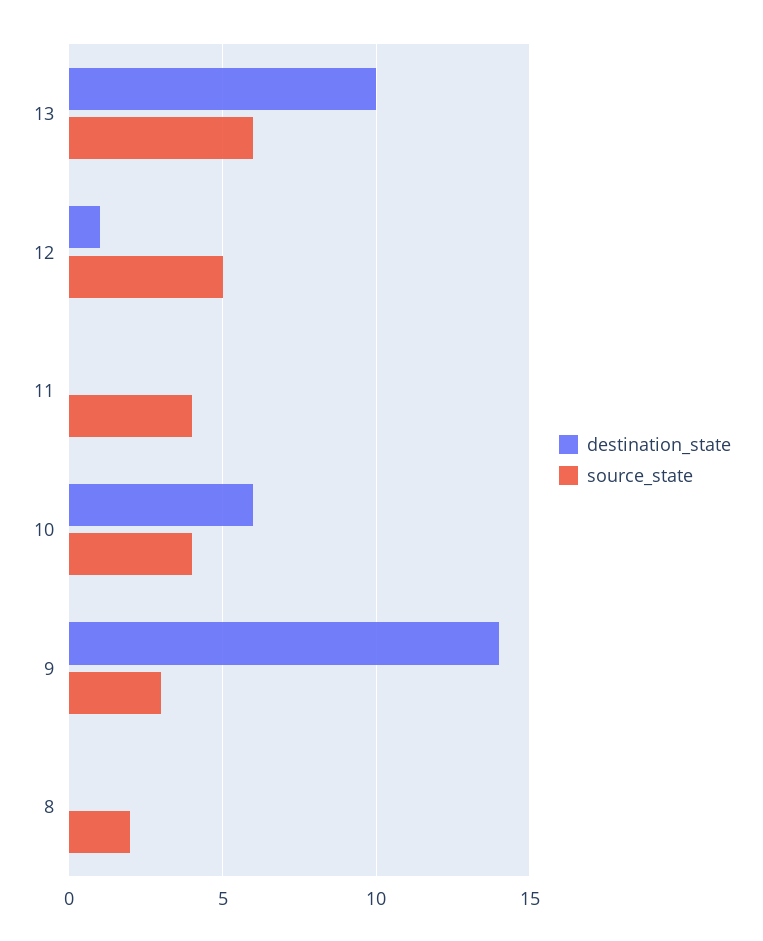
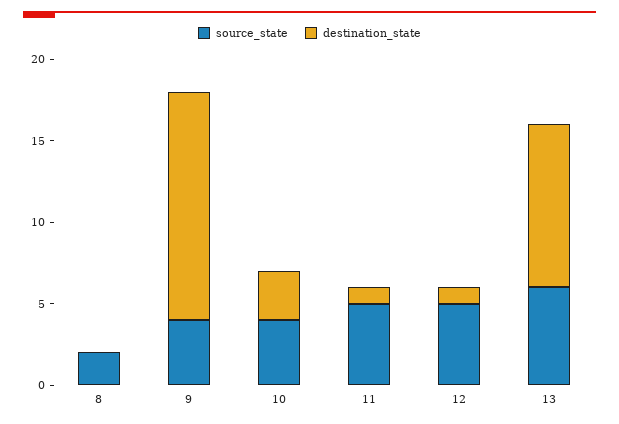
destination_state, 11: 0 -> 1
source_state, 11: 4 -> 5
destination_state, 10: 6 -> 3
source_state, 9: 3 -> 4

